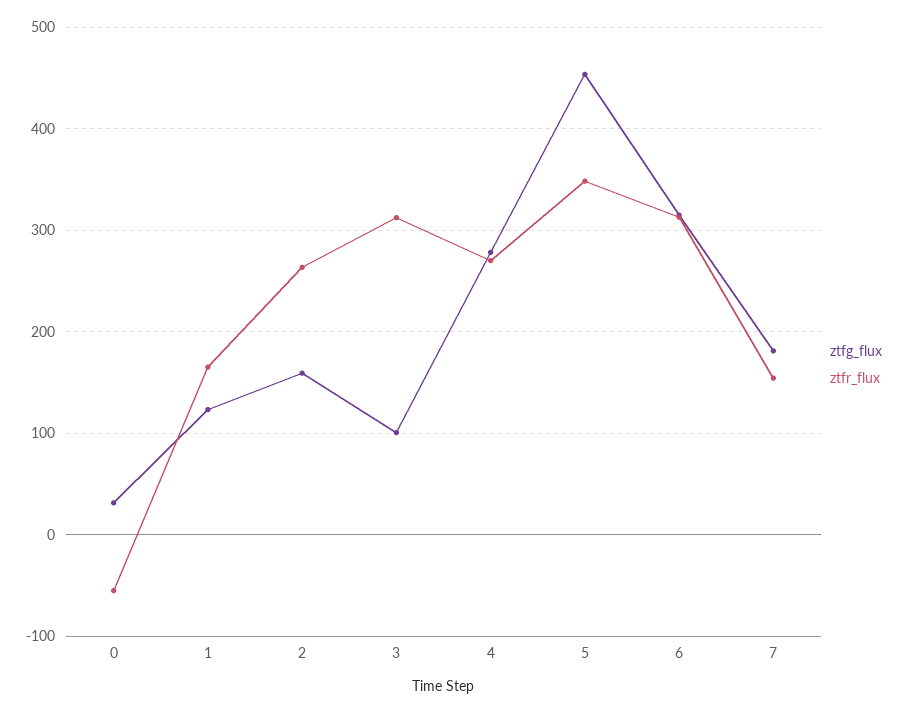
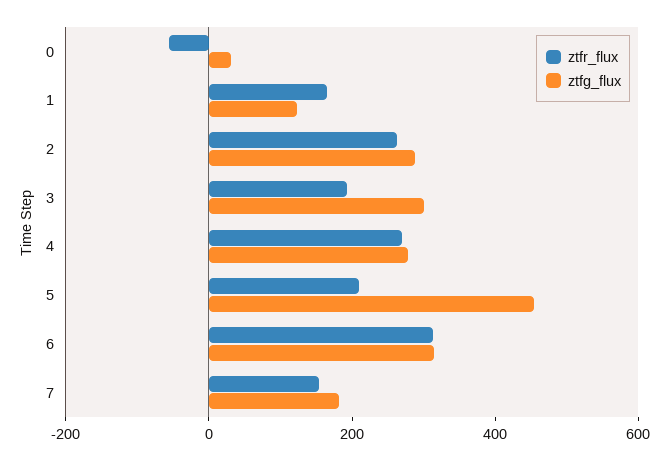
ztfg_flux, 2: 160 -> 300
ztfg_flux, 3: 100 -> 300
ztfr_flux, 3: 310 -> 200
ztfr_flux, 5: 350 -> 200

